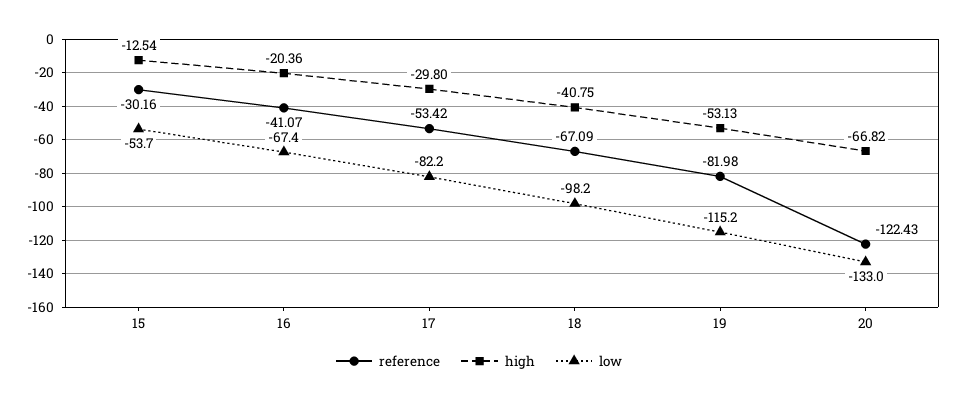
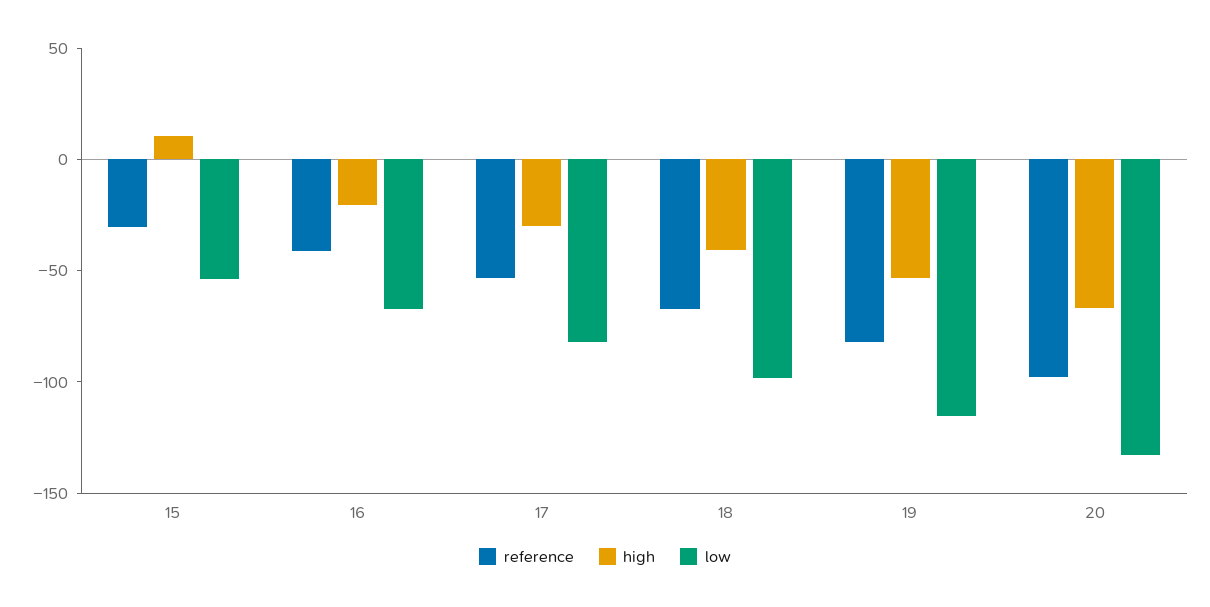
high, 15: -12.54 -> 10
reference, 20: -122.43 -> -100

